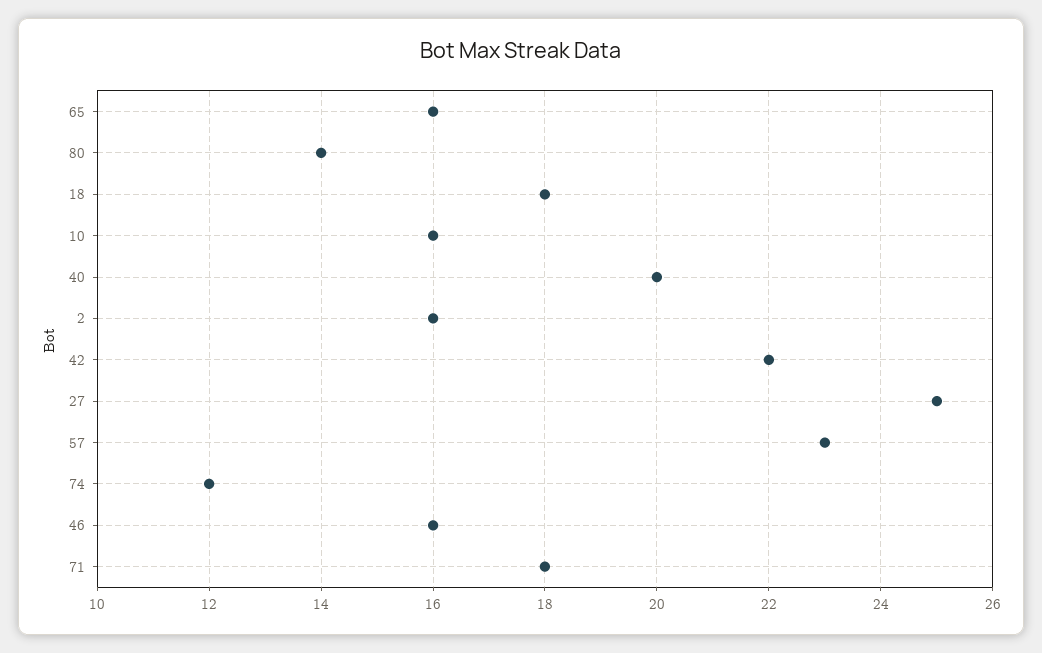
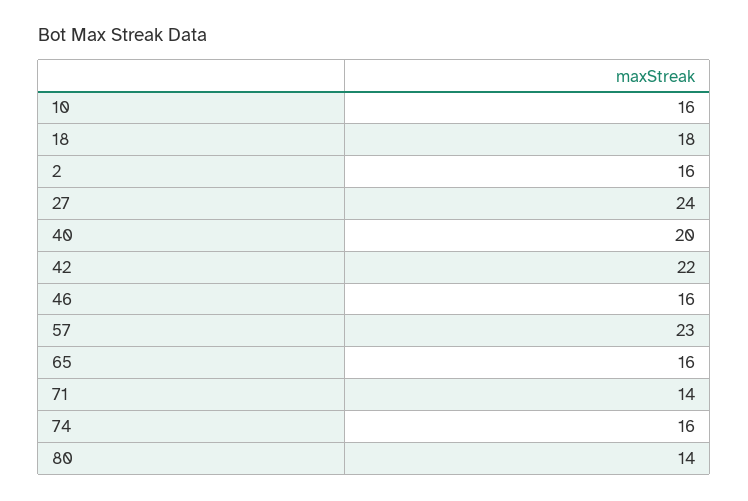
27: 25 -> 24
74: 12 -> 16
71: 18 -> 14

